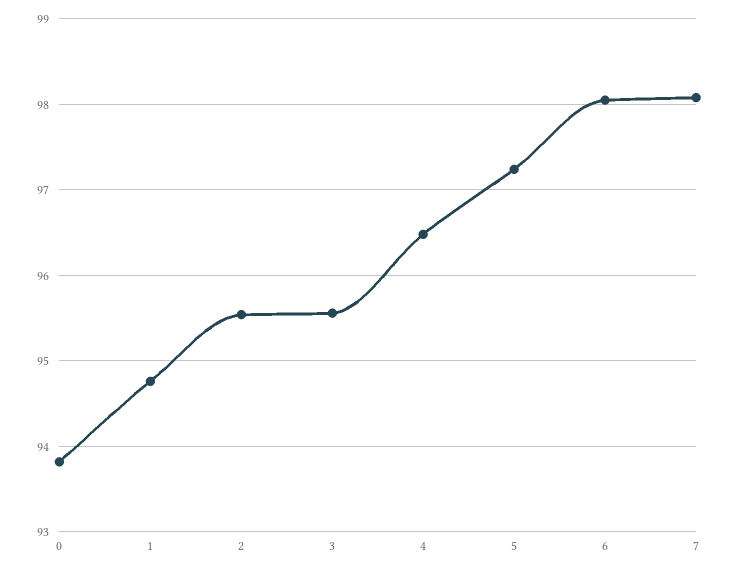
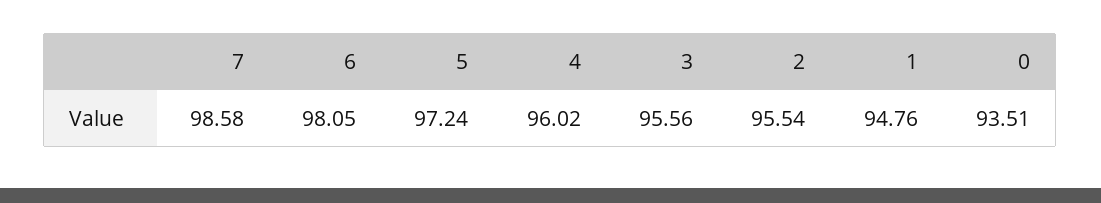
0: 93.8 -> 93.51
4: 96.5 -> 96.02
7: 98.1 -> 98.58

